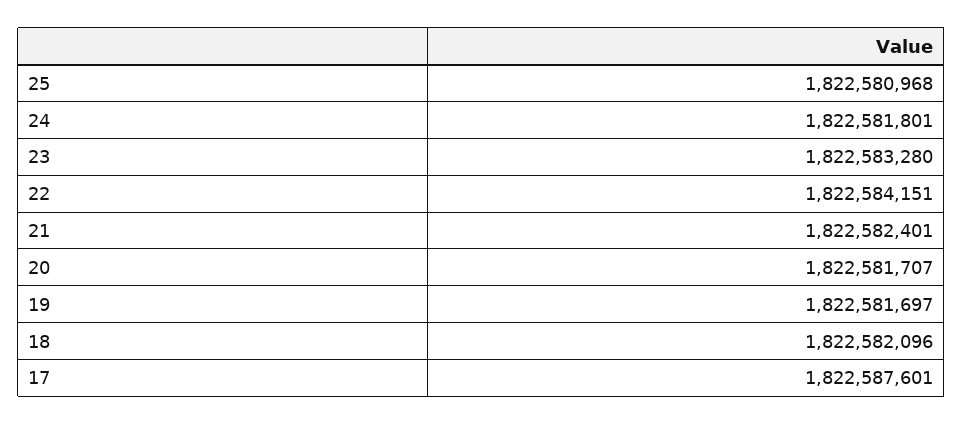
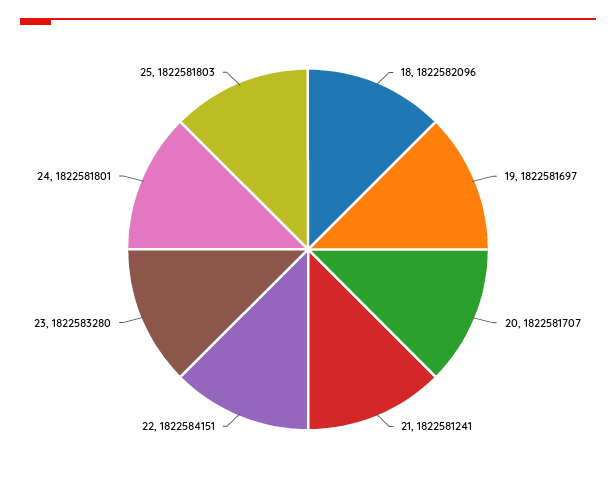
25: 1822580968 -> 1822581803
21: 1822582401 -> 1822581241
17: 1822587601 -> none

